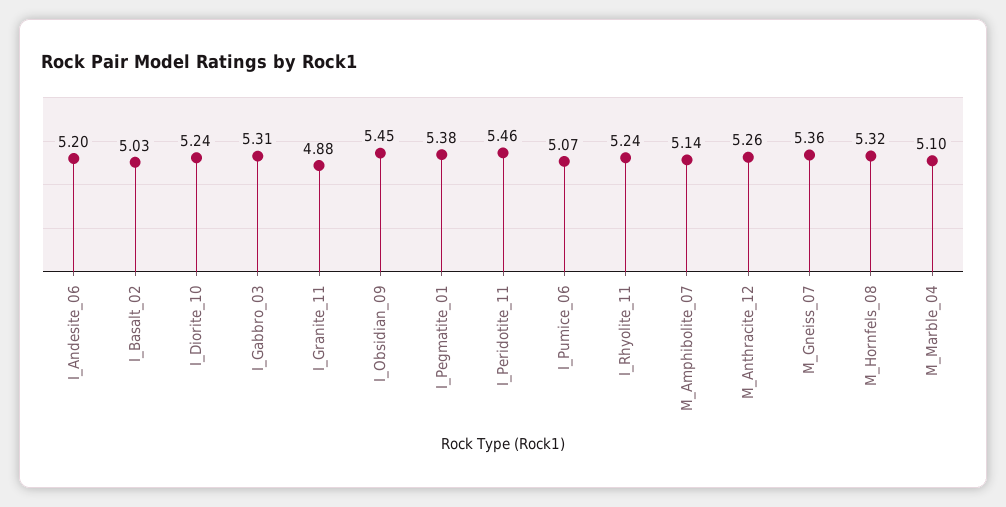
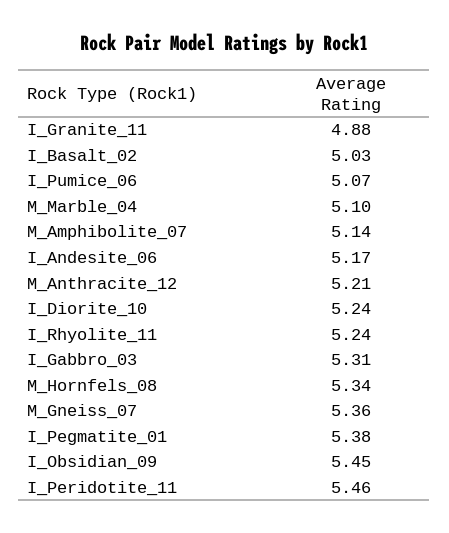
I_Andesite_06: 5.2 -> 5.17
M_Anthracite_12: 5.26 -> 5.21
M_Hornfels_08: 5.32 -> 5.34

